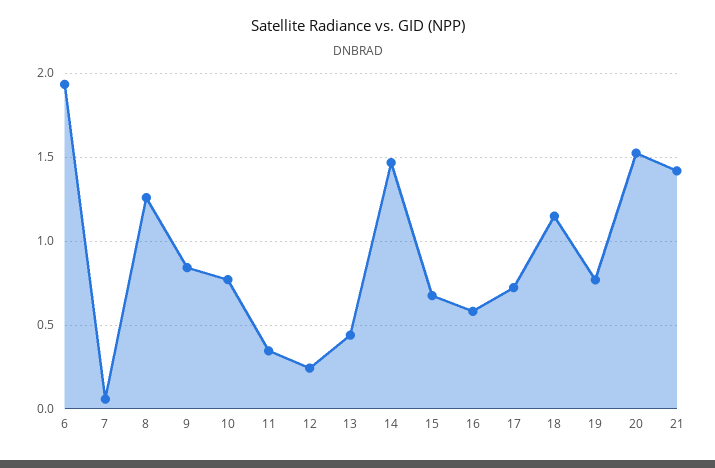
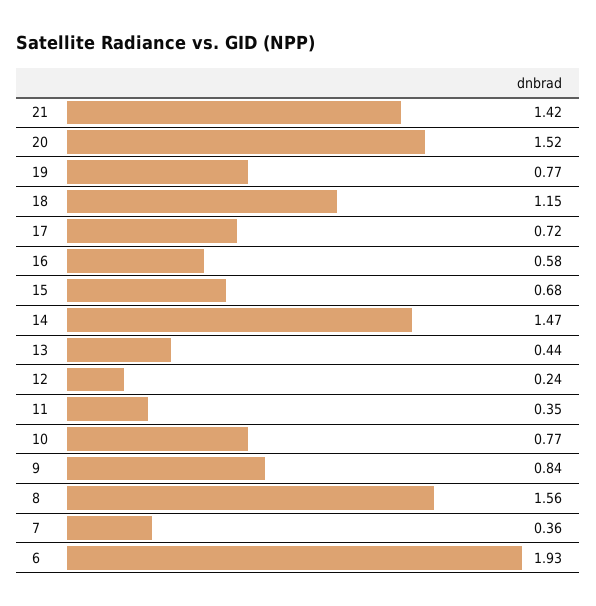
7: 0.05 -> 0.36
8: 1.25 -> 1.56

